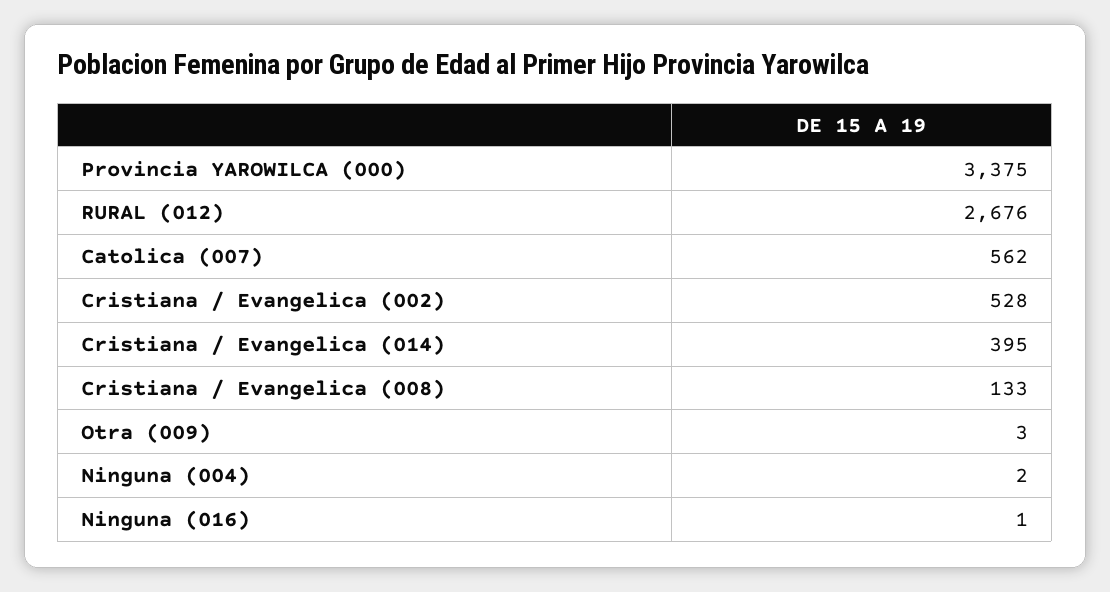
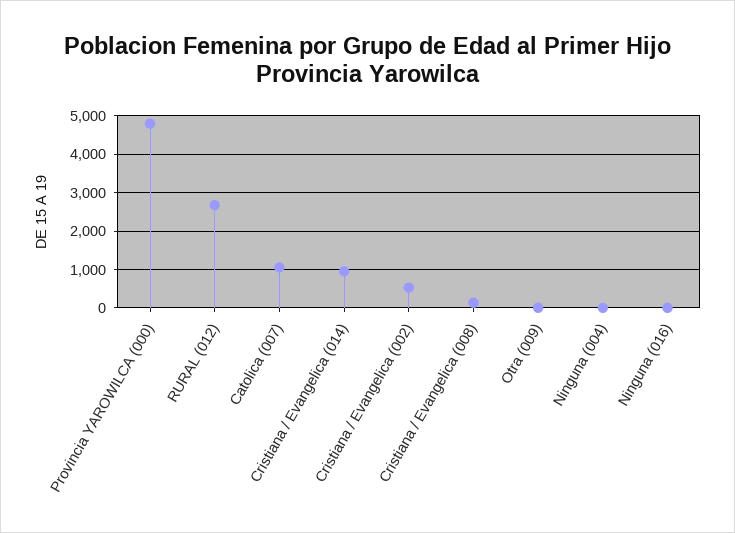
Provincia YAROWILCA (000): 3375 -> 4800
Catolica (007): 562 -> 1000
Cristiana / Evangelica (014): 395 -> 1000

